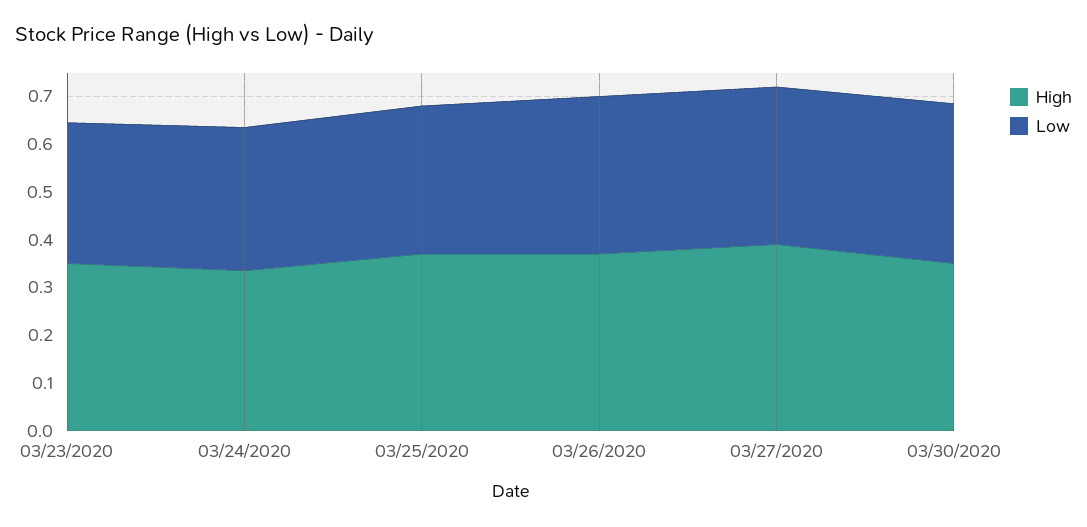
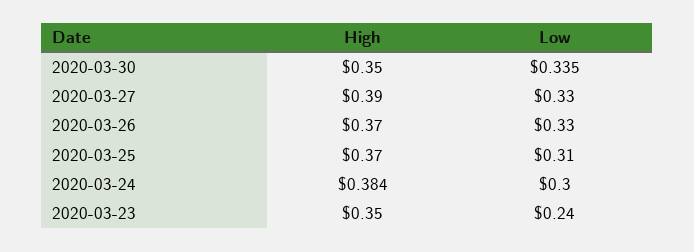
Low, 03/23/2020: 0.3 -> 0.24
High, 03/24/2020: 0.34 -> 0.384

